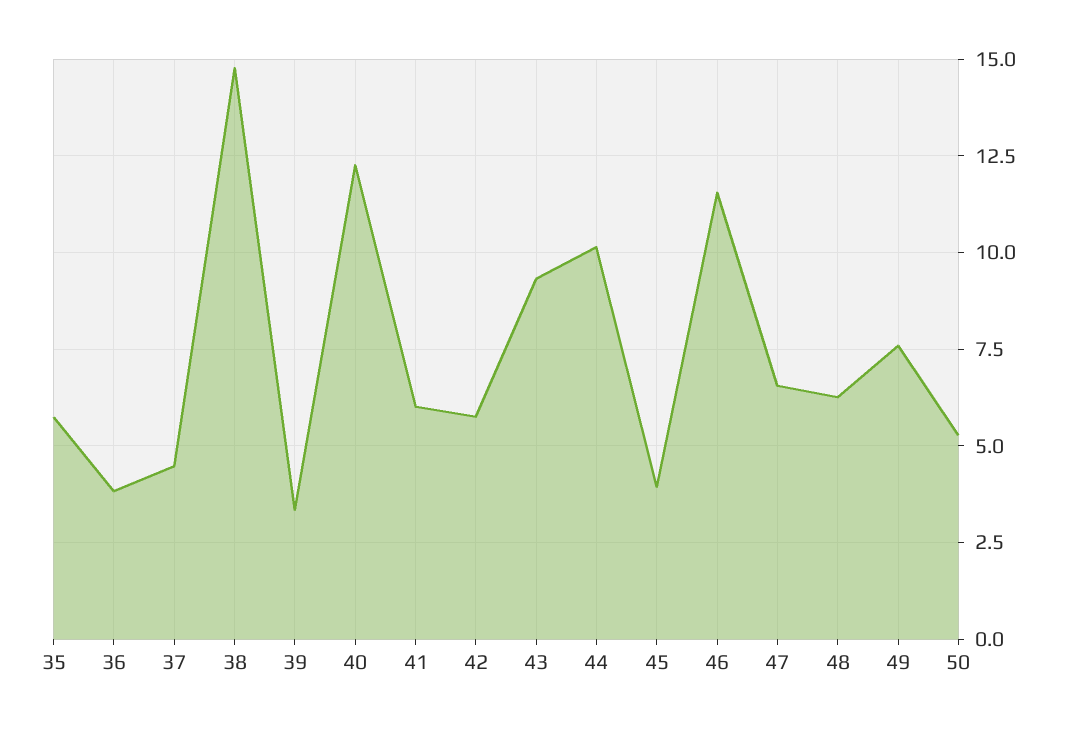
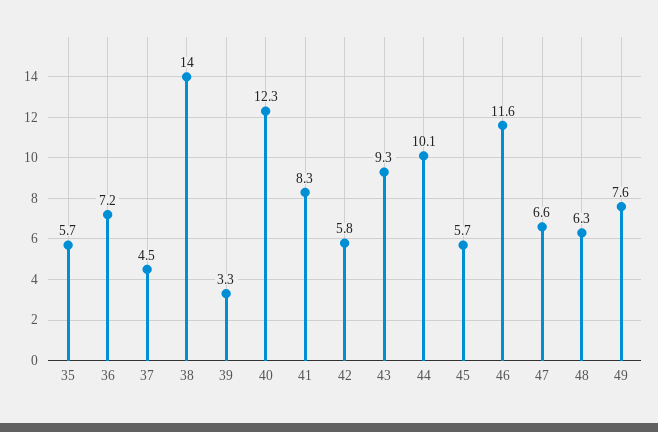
36: 3.75 -> 7.2
38: 14.75 -> 14
41: 6 -> 8.3
45: 4 -> 5.7
50: 5.25 -> none

